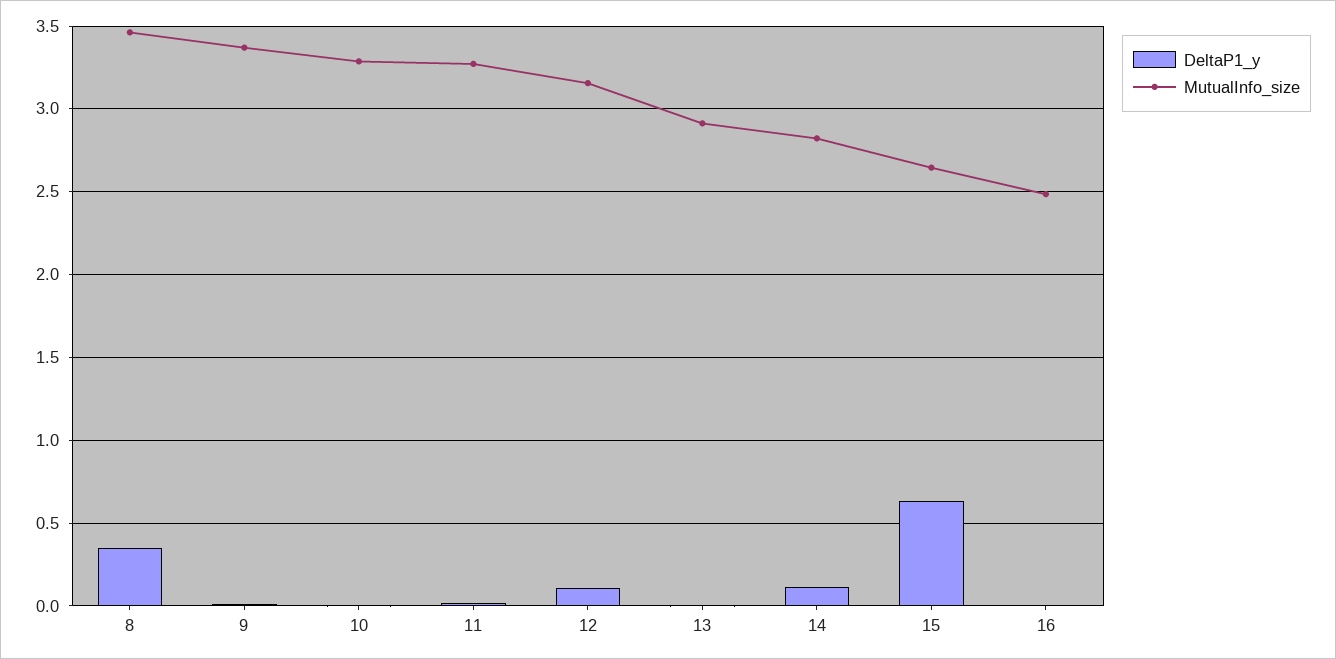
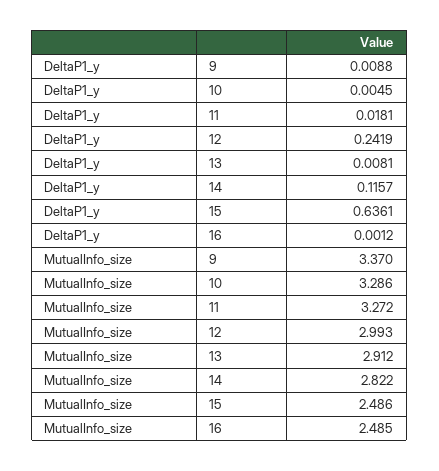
DeltaP1_y, 8: 0.35 -> none
MutualInfo_size, 8: 3.45 -> none
DeltaP1_y, 12: 0.1 -> 0.2419
MutualInfo_size, 12: 3.15 -> 2.993
MutualInfo_size, 15: 2.65 -> 2.486

